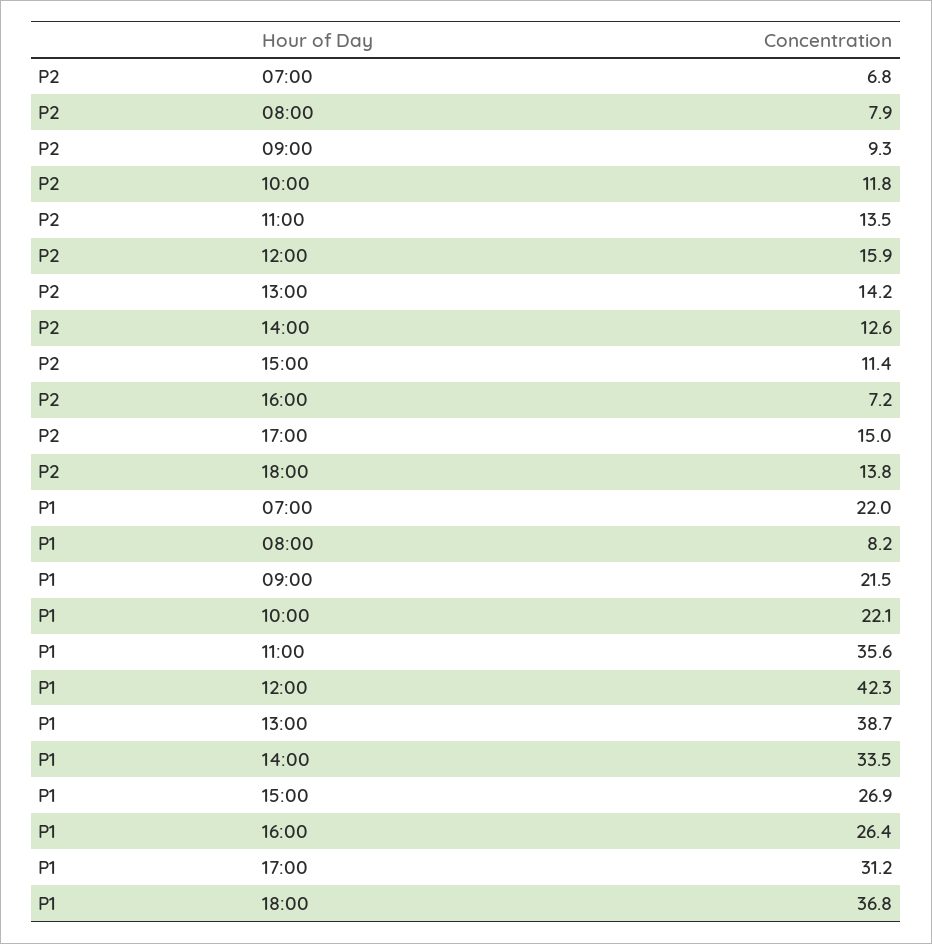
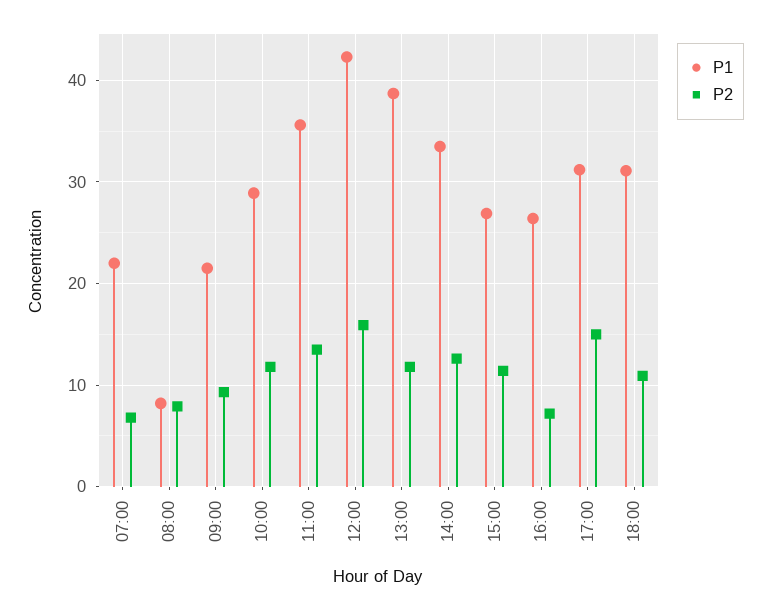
P2, 13:00: 14.2 -> 12
P2, 18:00: 13.8 -> 11
P1, 10:00: 22.1 -> 29
P1, 18:00: 36.8 -> 31

